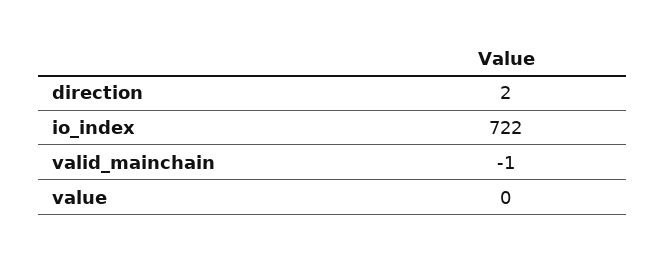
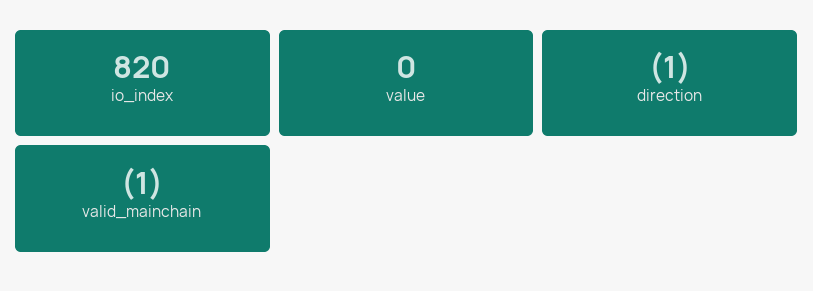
direction: 2 -> -1
io_index: 722 -> 820

